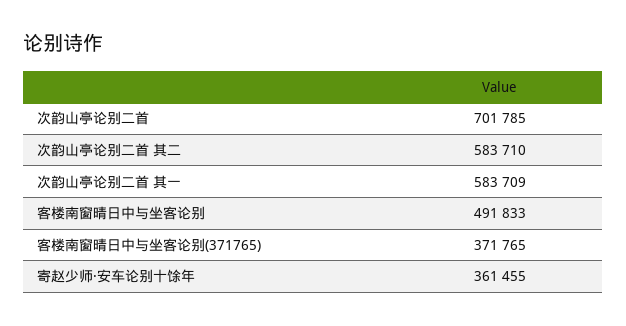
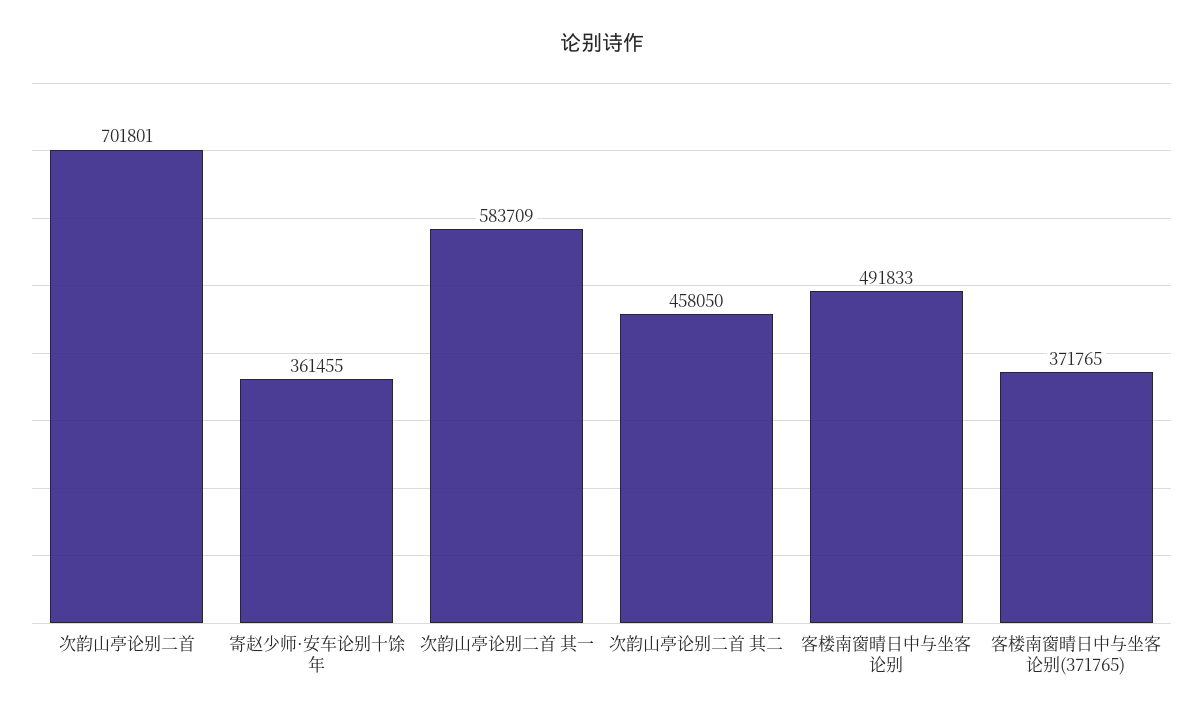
次韵山亭论别二首: 701785 -> 701801
次韵山亭论别二首 其二: 583710 -> 458050

